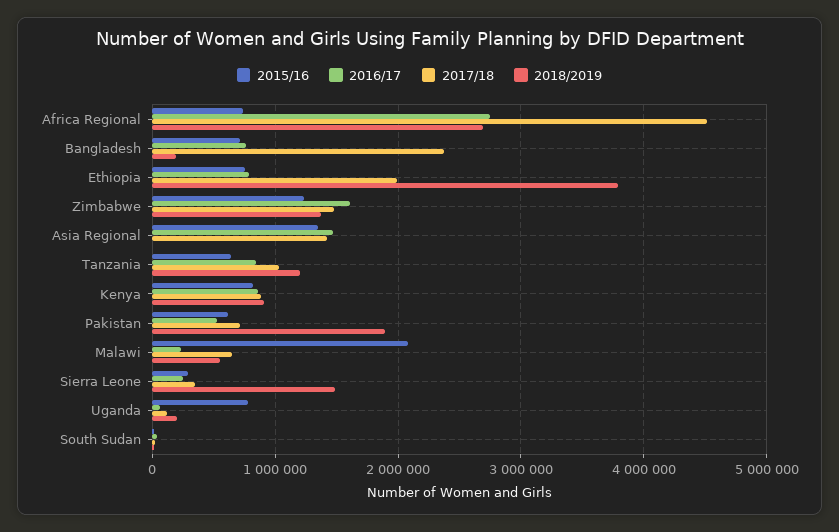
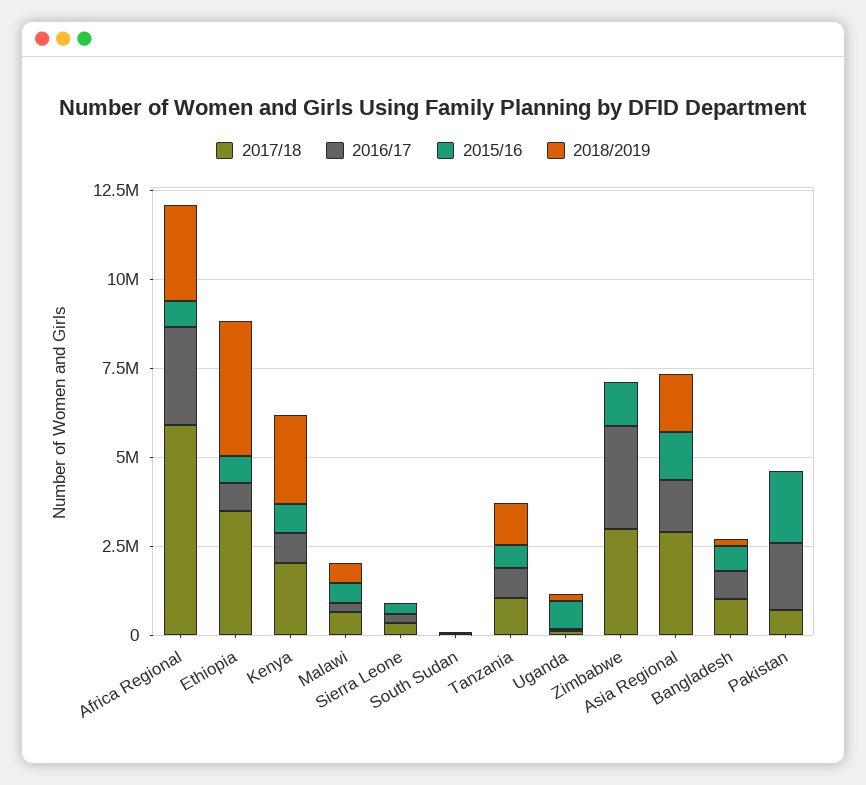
2017/18, Africa Regional: 4500000 -> 6000000
2017/18, Bangladesh: 2400000 -> 1000000
2017/18, Ethiopia: 2000000 -> 3500000
2016/17, Zimbabwe: 1600000 -> 3000000
2017/18, Zimbabwe: 1500000 -> 3000000
2018/2019, Zimbabwe: 1400000 -> 0
2017/18, Asia Regional: 1400000 -> 3000000
2018/2019, Asia Regional: 0 -> 1500000
2017/18, Kenya: 900000 -> 2000000
2018/2019, Kenya: 900000 -> 2500000
2015/16, Pakistan: 600000 -> 2000000
2016/17, Pakistan: 500000 -> 2000000
2018/2019, Pakistan: 1900000 -> 0
2015/16, Malawi: 2100000 -> 500000
2018/2019, Sierra Leone: 1500000 -> 0

